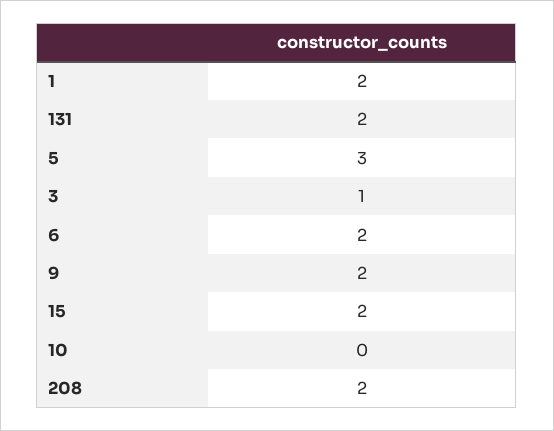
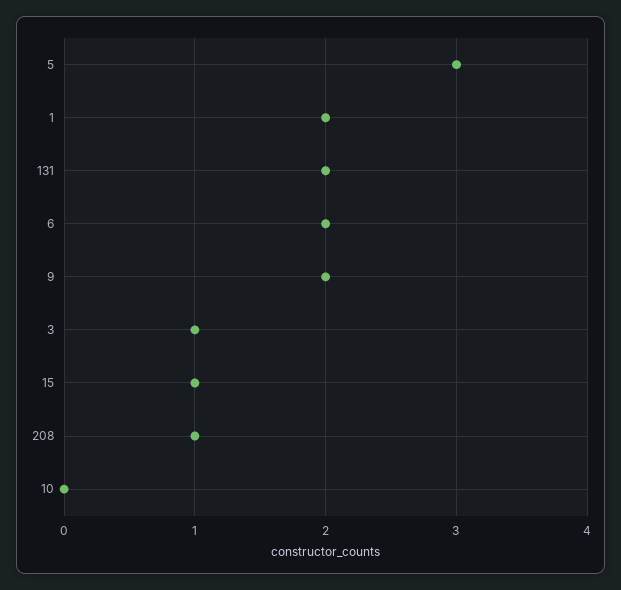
15: 2 -> 1
208: 2 -> 1

